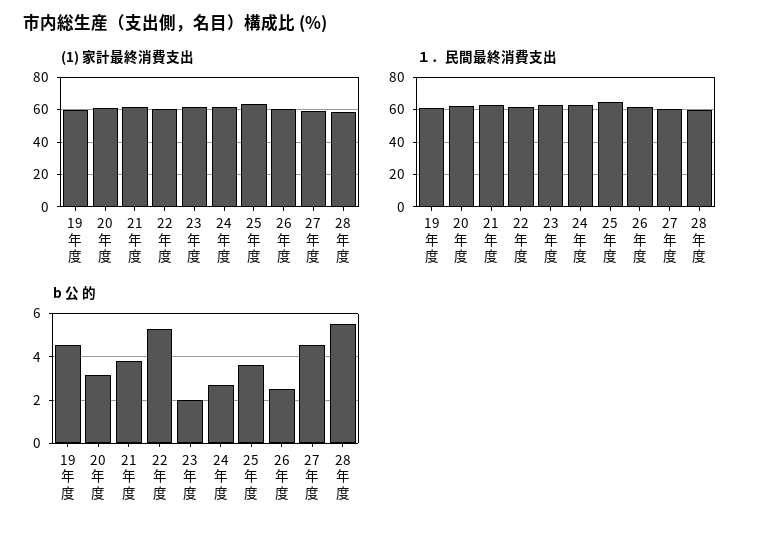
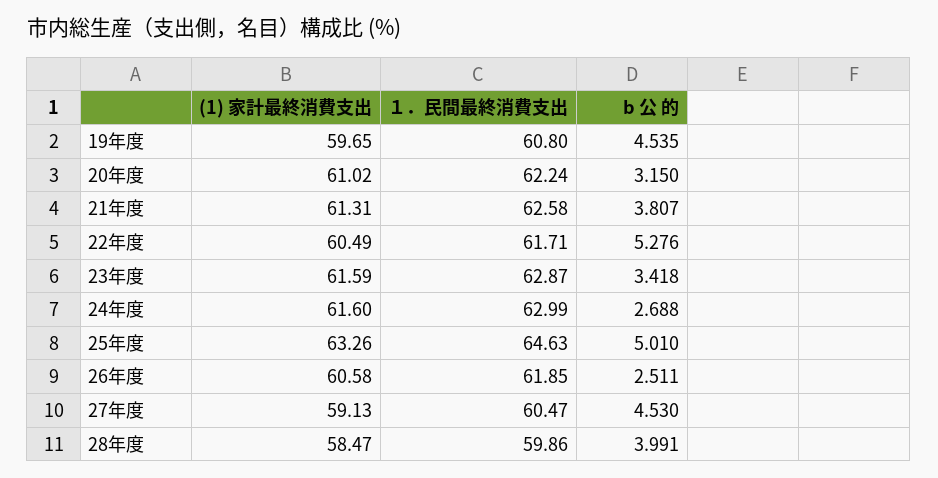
b 公 的, 23年度: 2 -> 3.418
b 公 的, 25年度: 3.5 -> 5.01
b 公 的, 28年度: 5.5 -> 3.991

